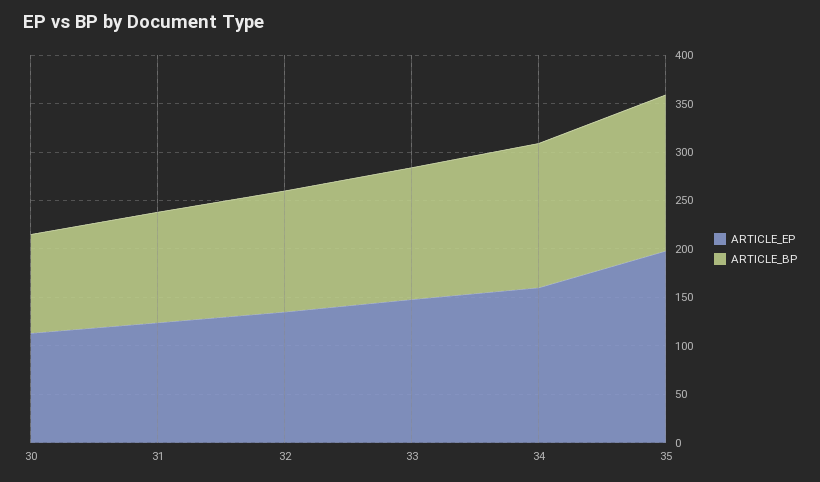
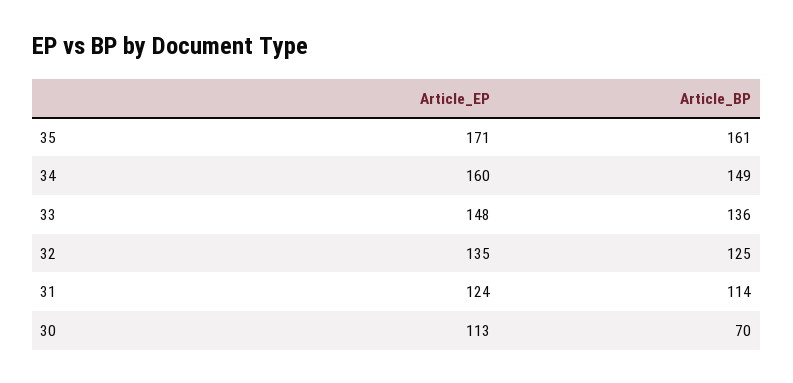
ARTICLE_BP, 30: 100 -> 70
ARTICLE_EP, 35: 200 -> 171

